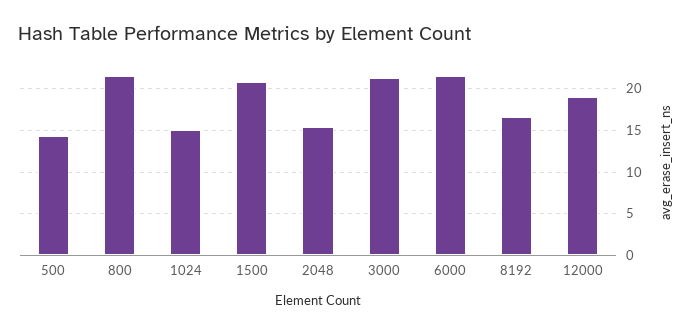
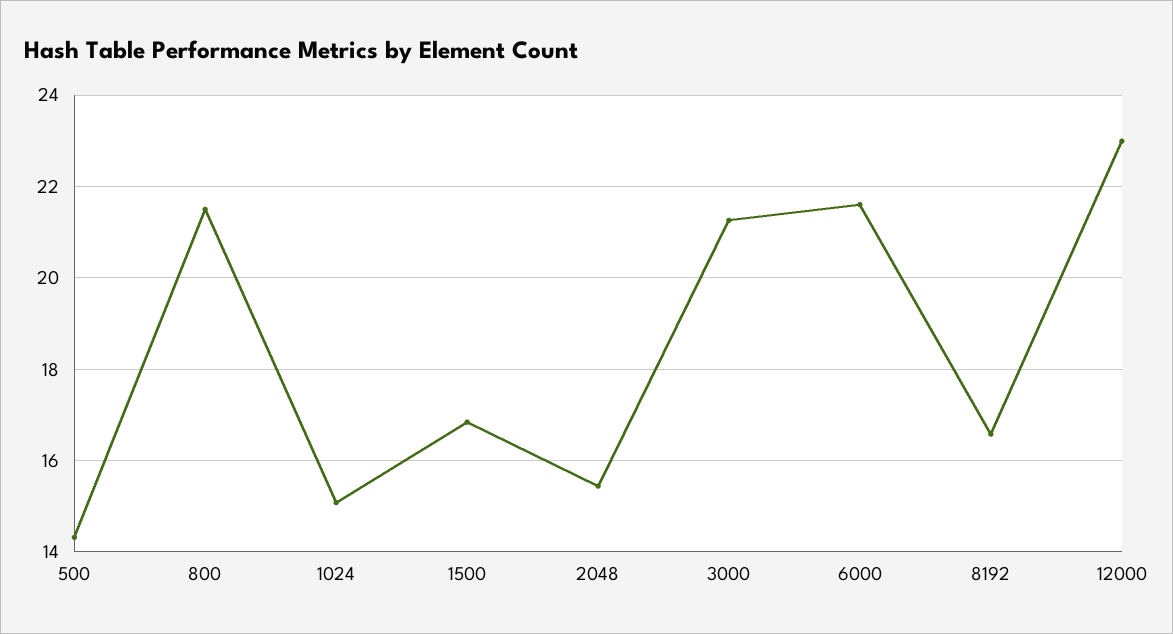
1500: 21 -> 16.8
12000: 19 -> 23

